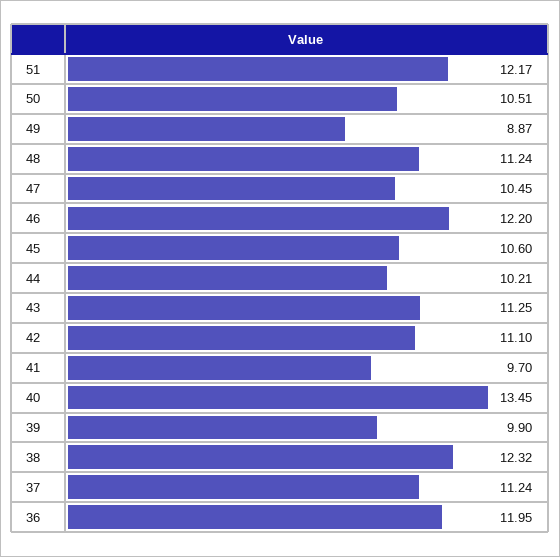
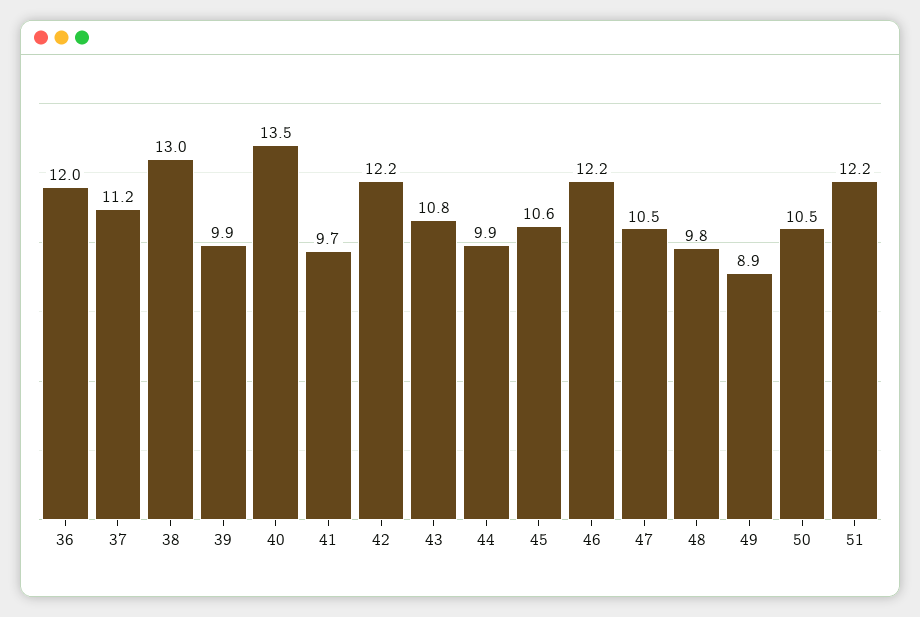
48: 11.24 -> 9.8
44: 10.21 -> 9.9
43: 11.25 -> 10.8
42: 11.1 -> 12.2
38: 12.32 -> 13

